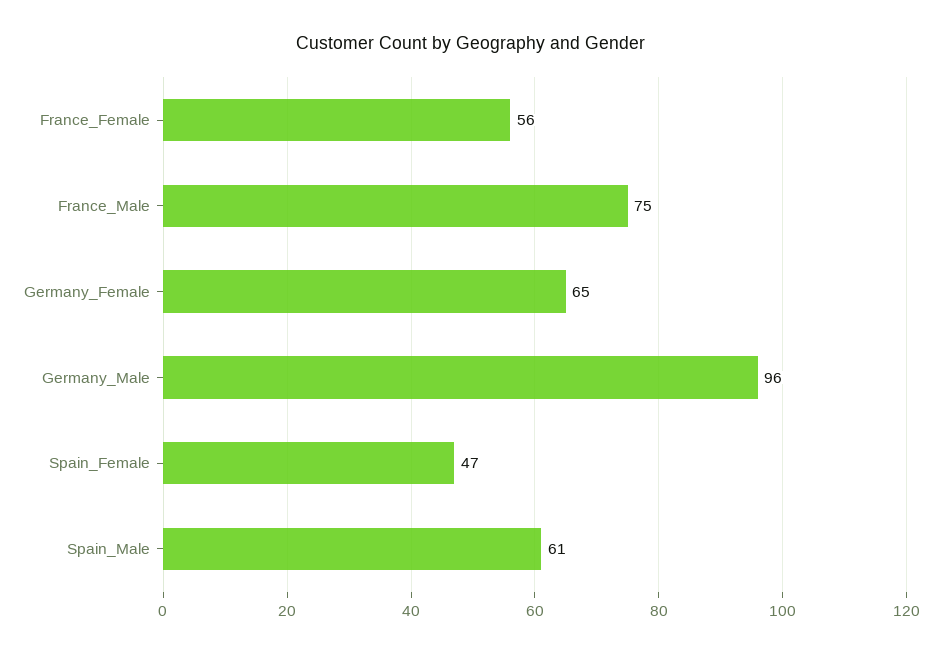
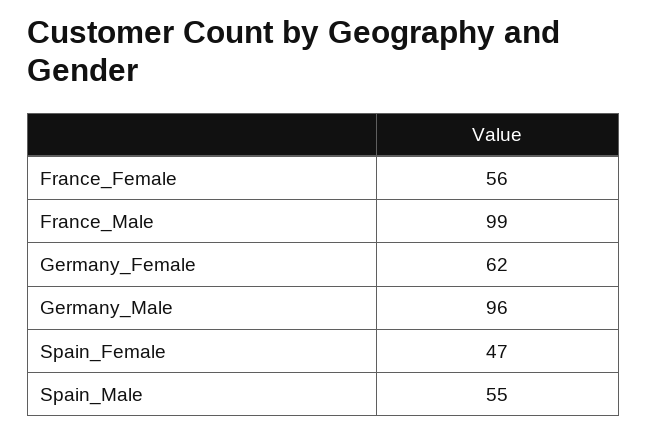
France_Male: 75 -> 99
Germany_Female: 65 -> 62
Spain_Male: 61 -> 55

